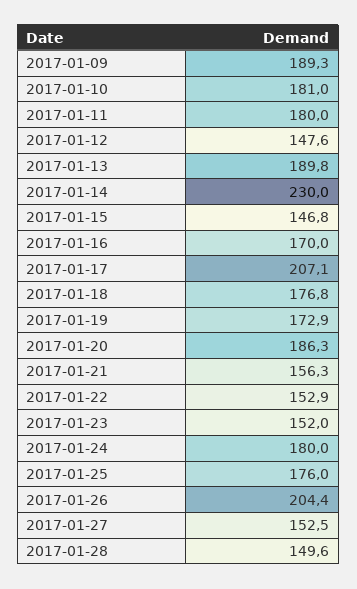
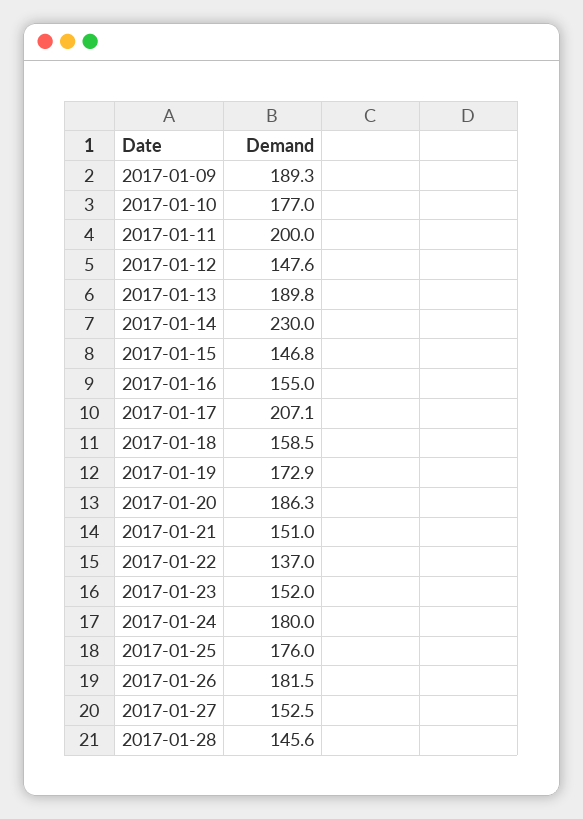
2017-01-10: 181 -> 177
2017-01-11: 180 -> 200
2017-01-16: 170 -> 155
2017-01-18: 176.8 -> 158.5
2017-01-21: 156.3 -> 151
2017-01-22: 152.9 -> 137
2017-01-26: 204.4 -> 181.5
2017-01-28: 149.6 -> 145.6

